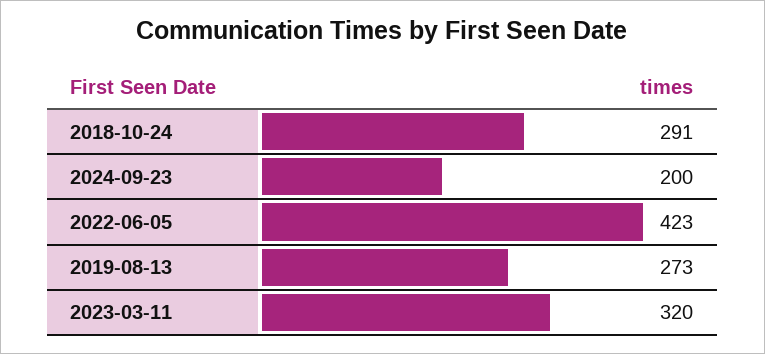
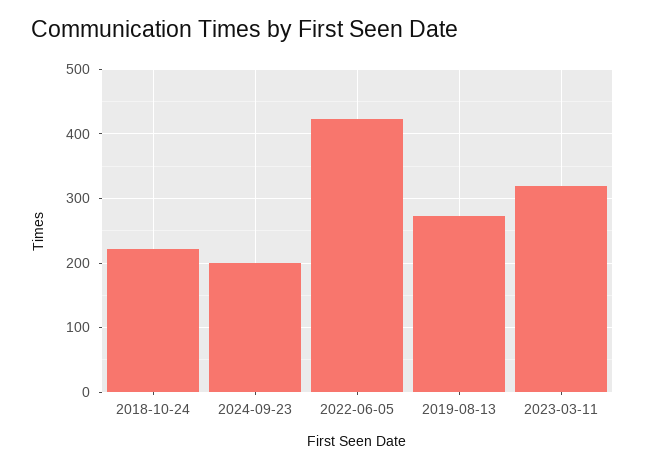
2018-10-24: 291 -> 220

